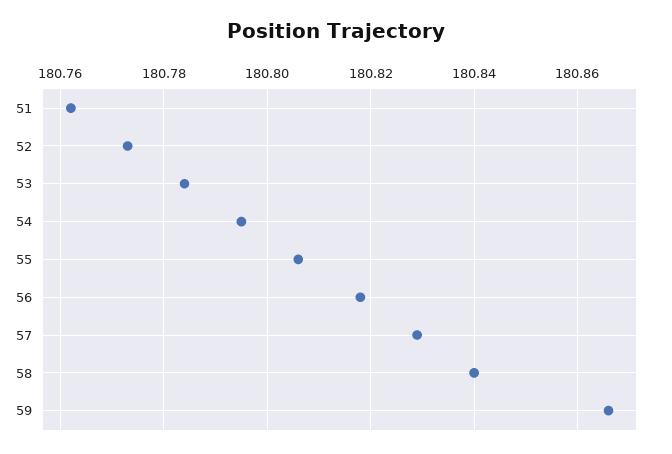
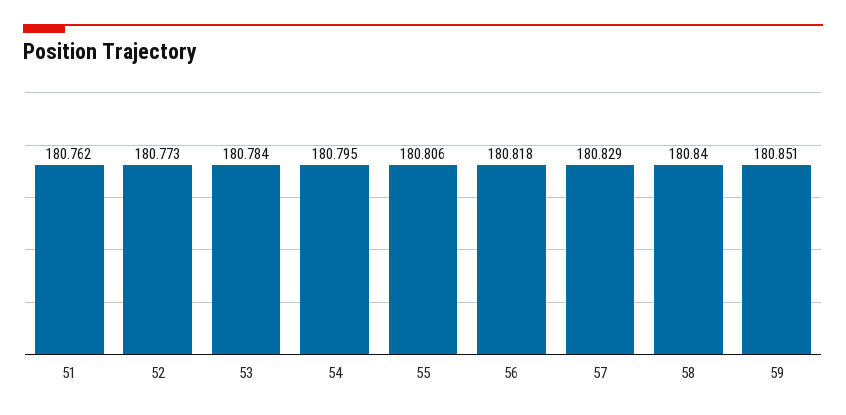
59: 180.865 -> 180.851

